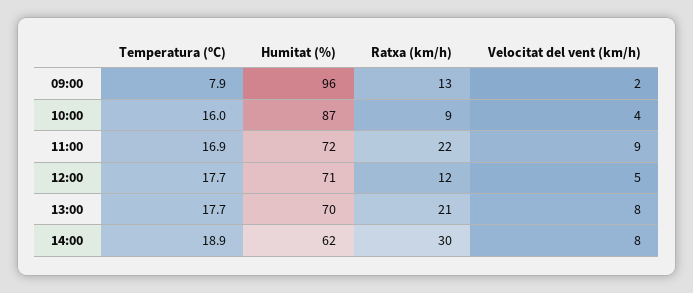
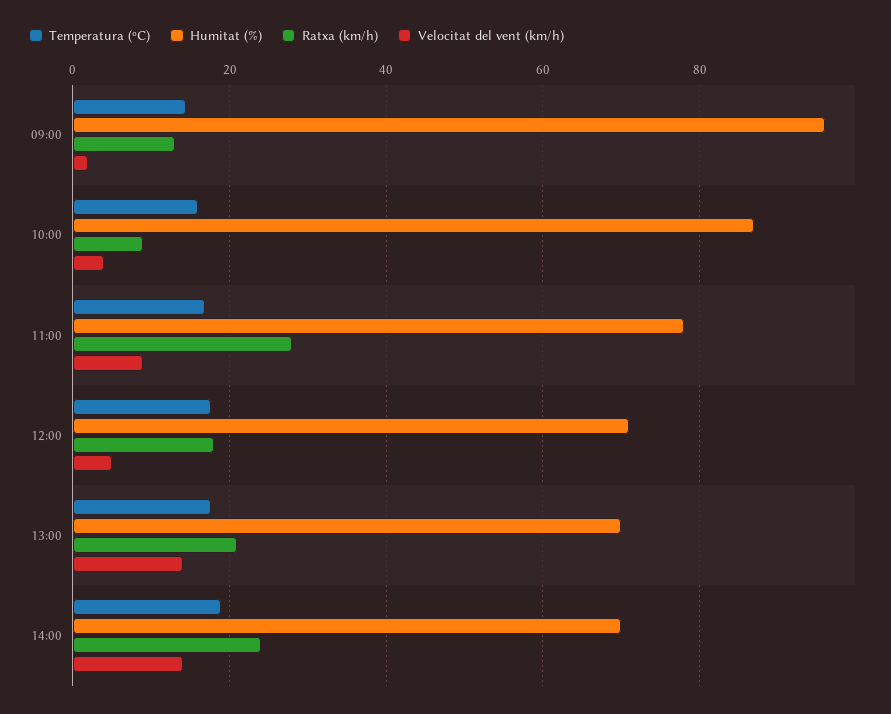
Temperatura (ºC), 09:00: 7.9 -> 14
Humitat (%), 11:00: 72 -> 78
Ratxa (km/h), 11:00: 22 -> 28
Ratxa (km/h), 12:00: 12 -> 18
Velocitat del vent (km/h), 13:00: 8 -> 14
Humitat (%), 14:00: 62 -> 70
Ratxa (km/h), 14:00: 30 -> 24
Velocitat del vent (km/h), 14:00: 8 -> 14

